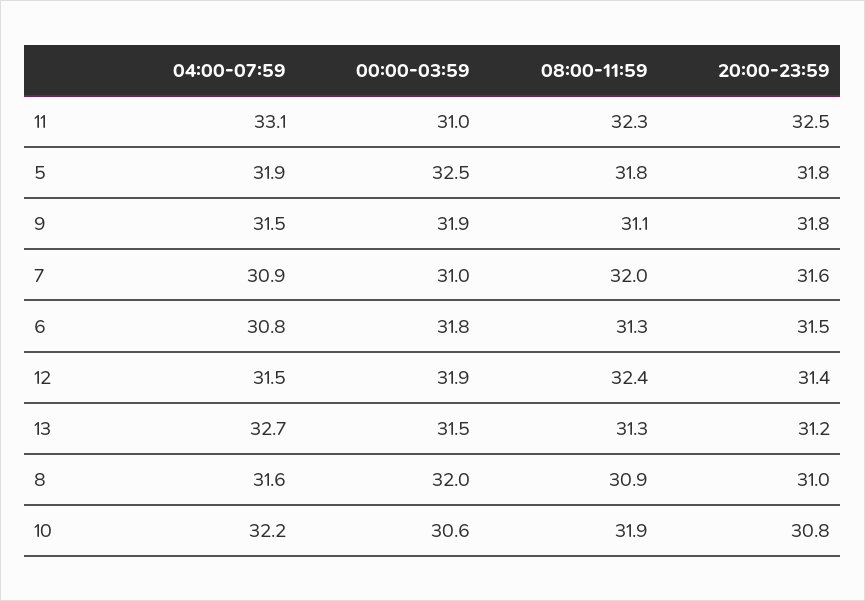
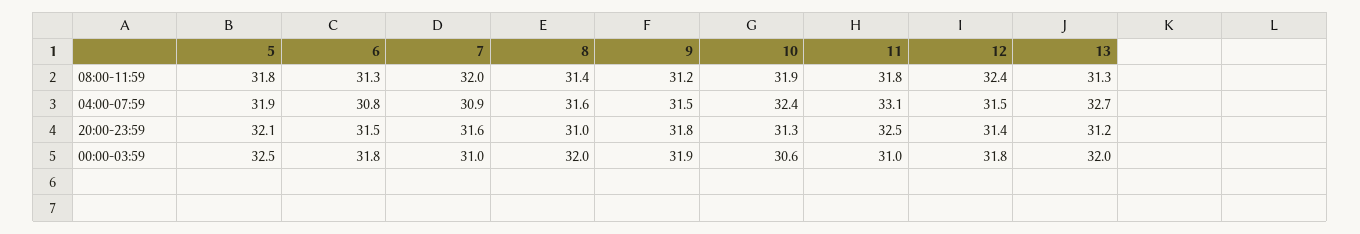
08:00-11:59, 11: 32.3 -> 31.8
20:00-23:59, 5: 31.8 -> 32.1
08:00-11:59, 9: 31.1 -> 31.2
00:00-03:59, 12: 31.9 -> 31.8
00:00-03:59, 13: 31.5 -> 32
08:00-11:59, 8: 30.9 -> 31.4
04:00-07:59, 10: 32.2 -> 32.4
20:00-23:59, 10: 30.8 -> 31.3

